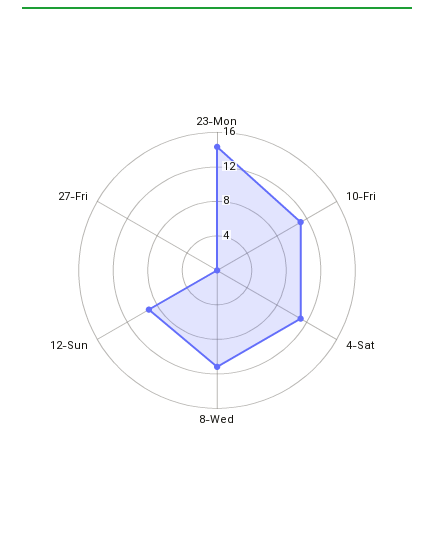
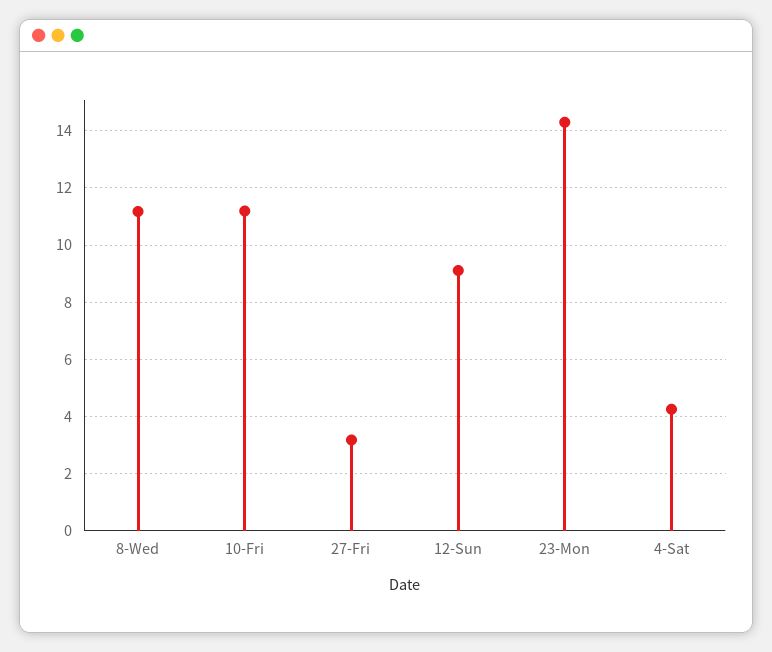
4-Sat: 11 -> 4.25
27-Fri: 0 -> 3.25

